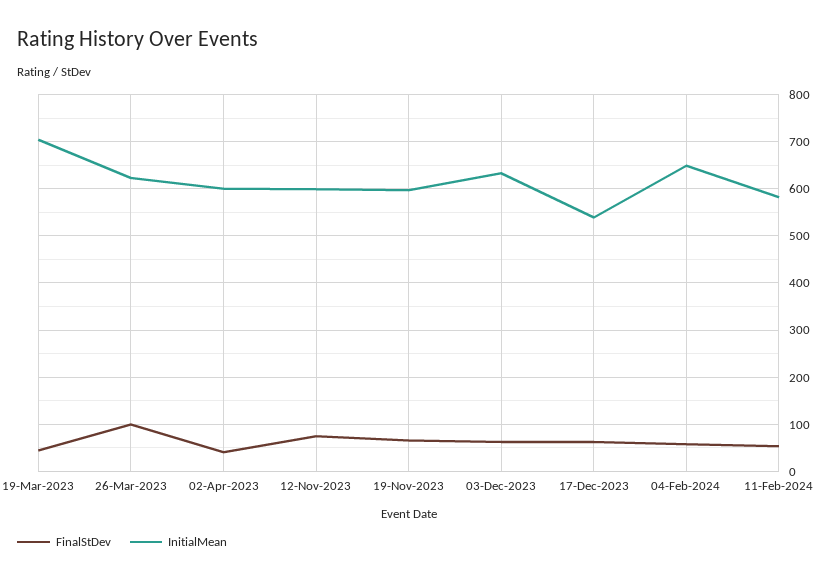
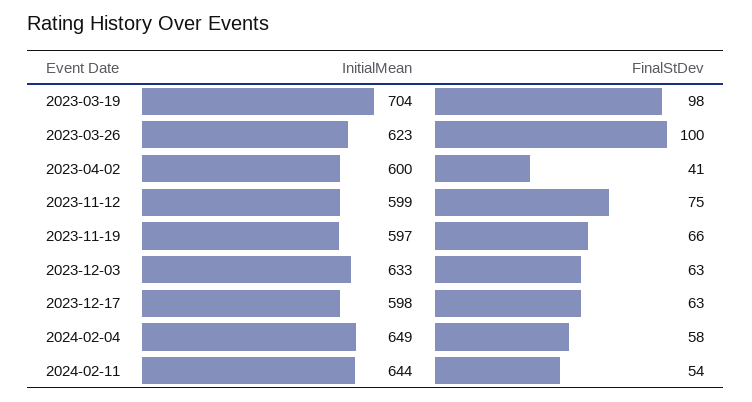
FinalStDev, 19-Mar-2023: 40 -> 98
InitialMean, 17-Dec-2023: 540 -> 598
InitialMean, 11-Feb-2024: 580 -> 644

